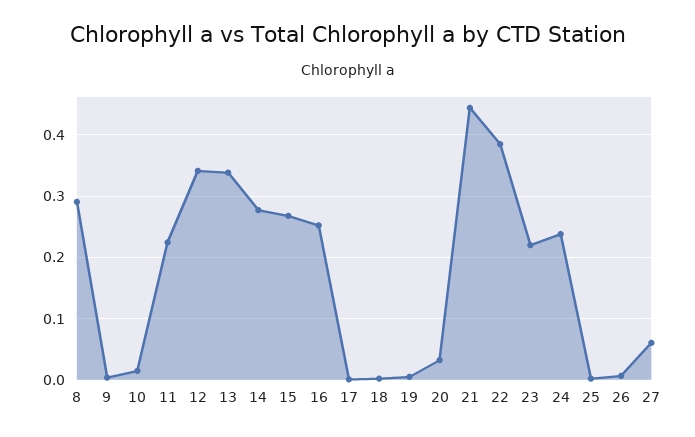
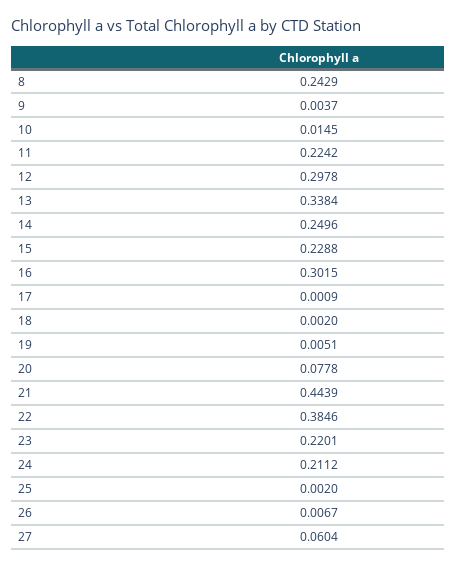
8: 0.29 -> 0.2429
12: 0.34 -> 0.2978
14: 0.28 -> 0.2496
15: 0.27 -> 0.2288
16: 0.25 -> 0.3015
20: 0.03 -> 0.0778
24: 0.24 -> 0.2112

